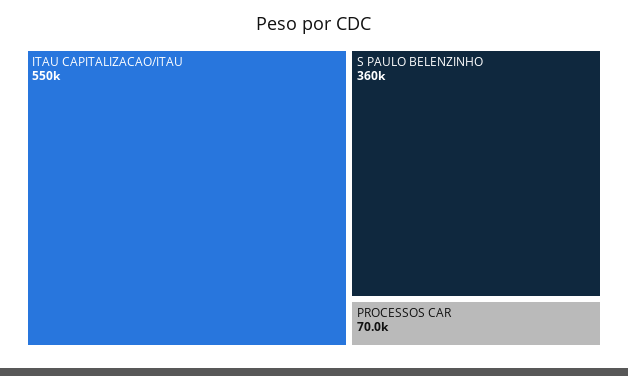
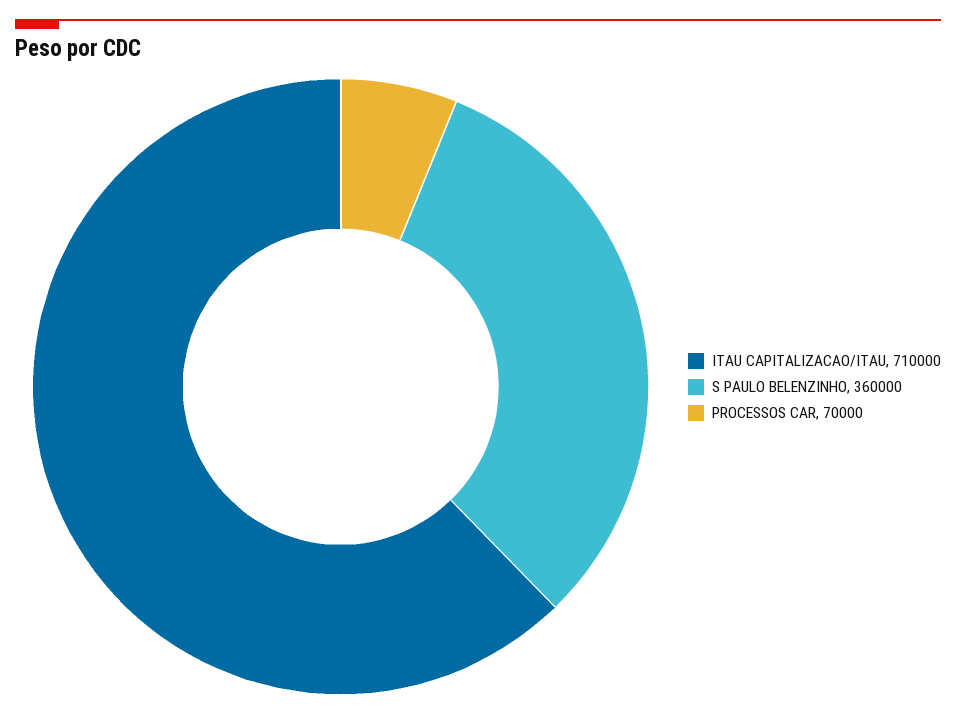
ITAU CAPITALIZACAO/ITAU: 550000 -> 710000

